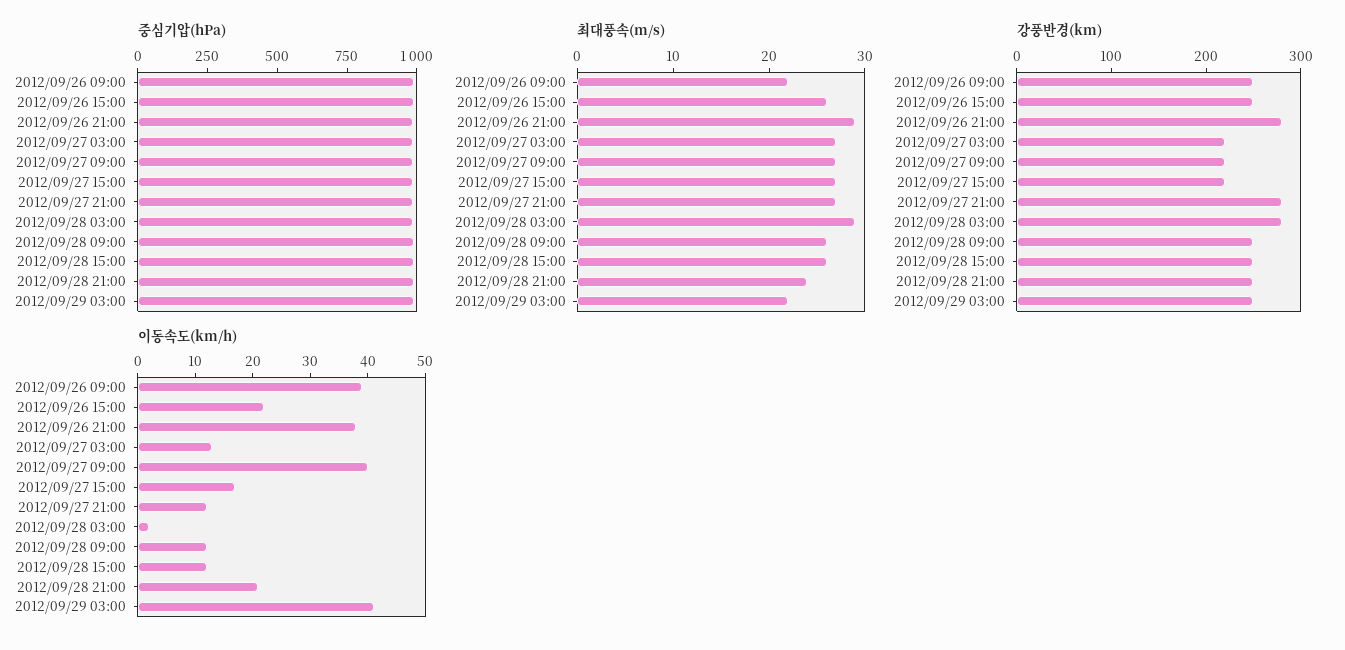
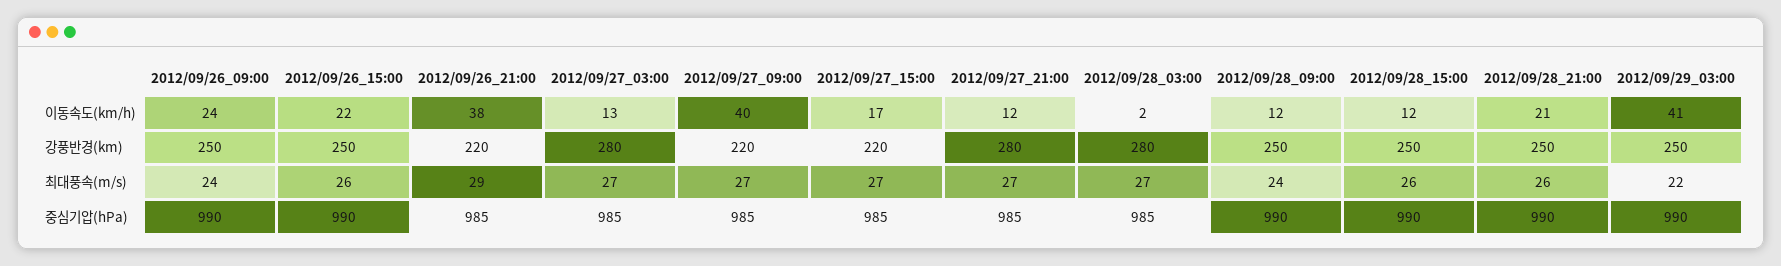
최대풍속(m/s), 2012/09/26 09:00: 22 -> 24
최대풍속(m/s), 2012/09/28 03:00: 29 -> 27
최대풍속(m/s), 2012/09/28 09:00: 26 -> 24
최대풍속(m/s), 2012/09/28 21:00: 24 -> 26
강풍반경(km), 2012/09/26 21:00: 280 -> 220
강풍반경(km), 2012/09/27 03:00: 220 -> 280
이동속도(km/h), 2012/09/26 09:00: 40 -> 24

